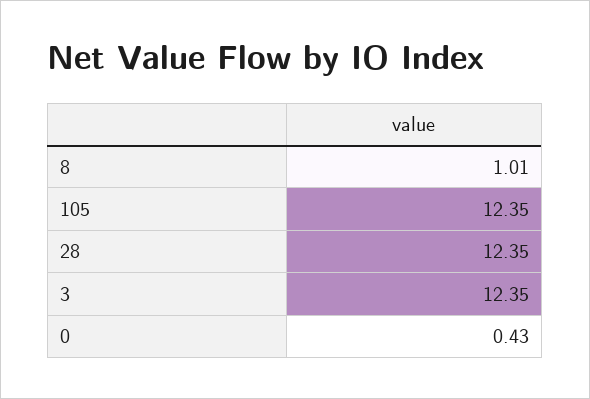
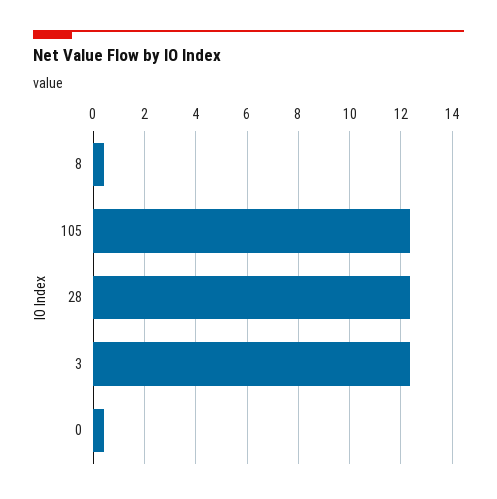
8: 1.01 -> 0.5

